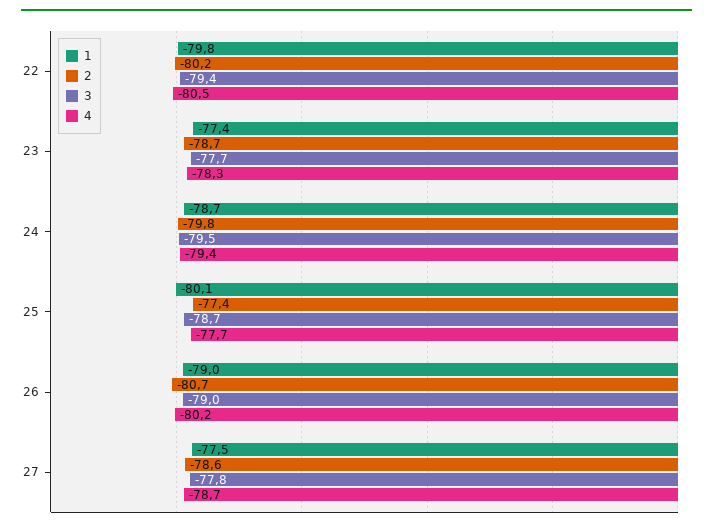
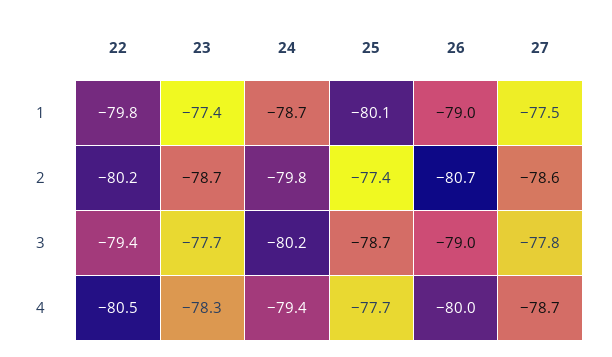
3, 24: -79.5 -> -80.2
4, 26: -80.2 -> -80

